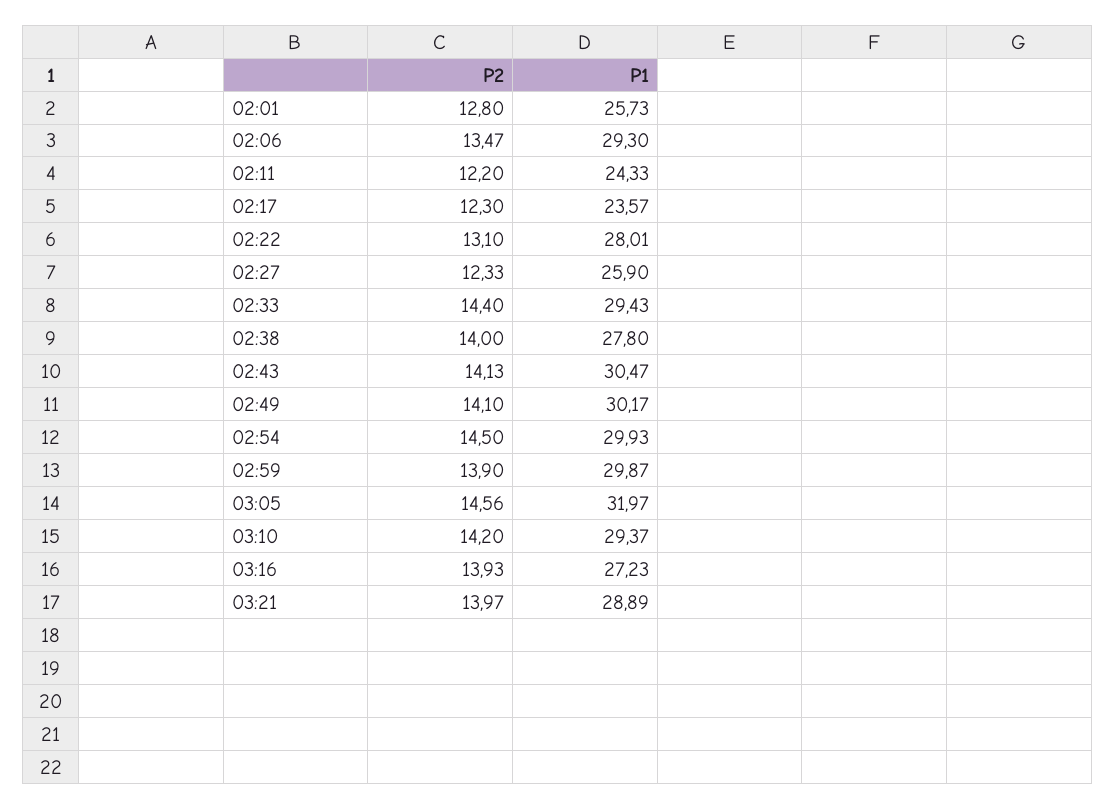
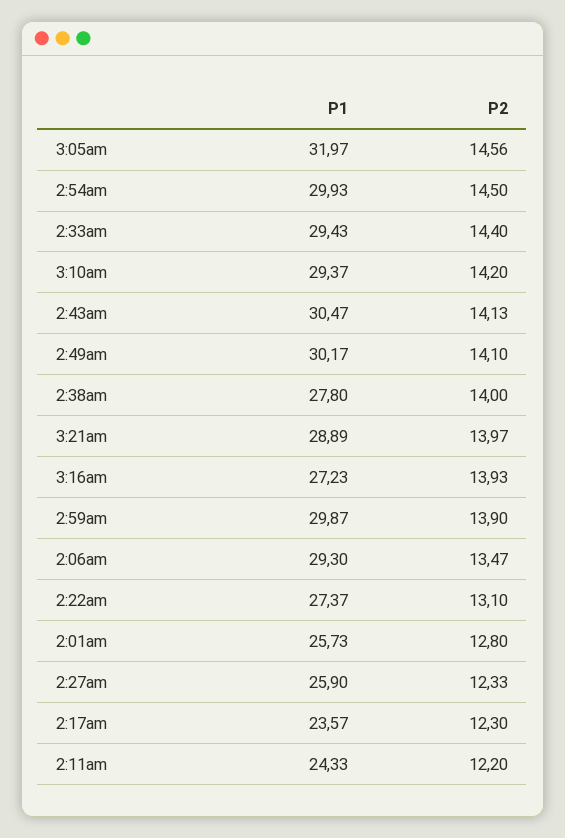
P1, 02:22: 28.01 -> 27.37

